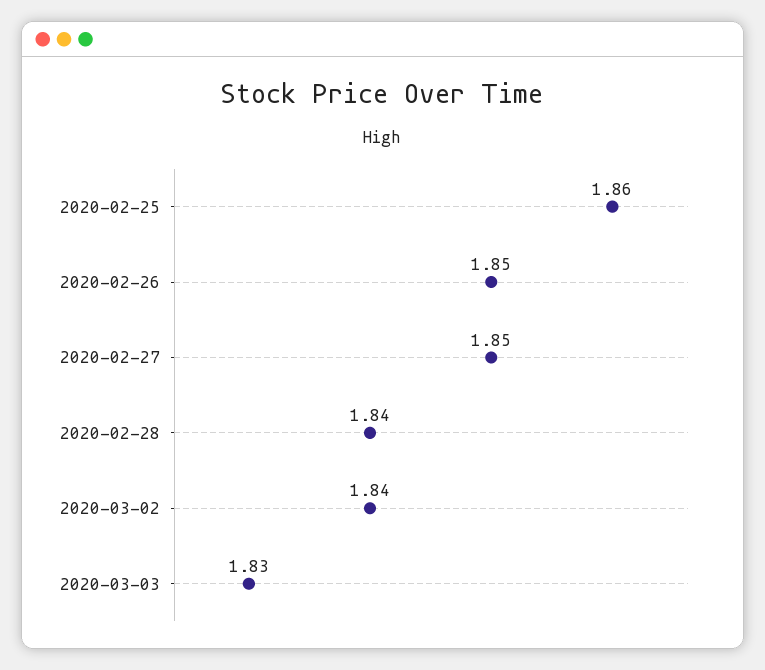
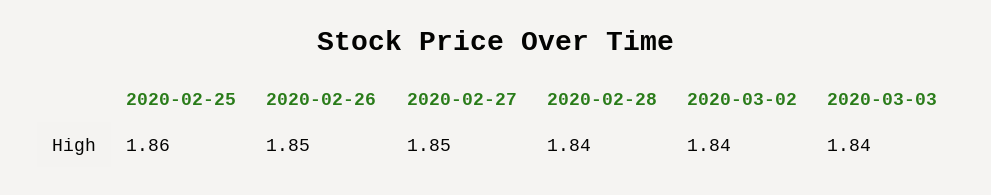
2020-03-03: 1.83 -> 1.84

